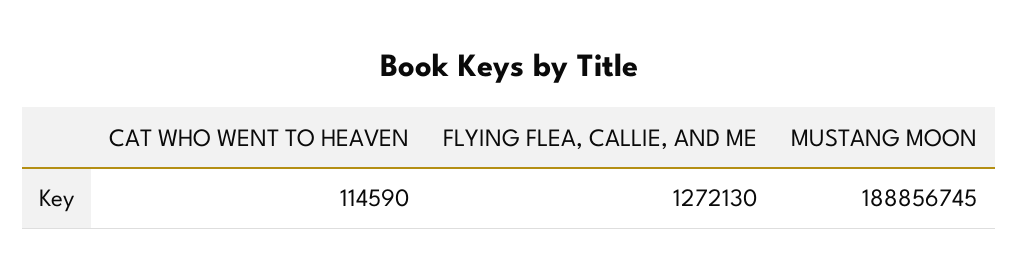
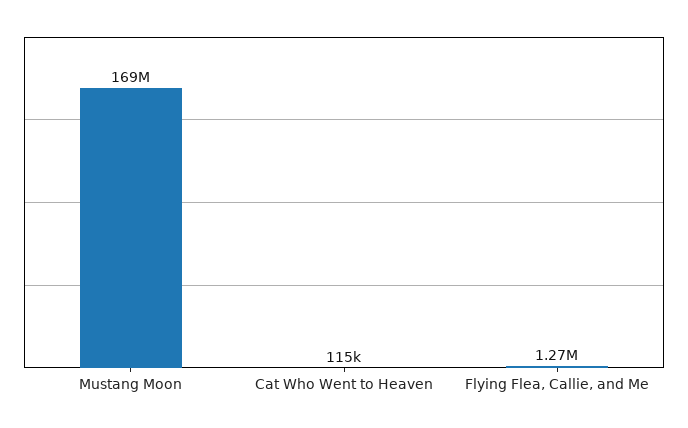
MUSTANG MOON: 188856745 -> 169000000

